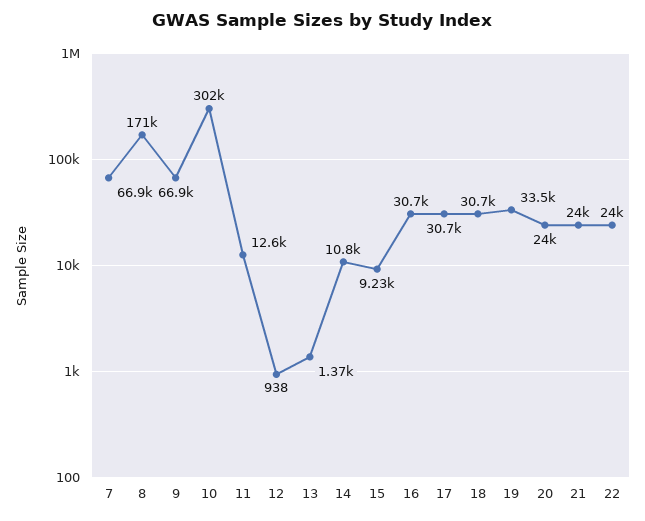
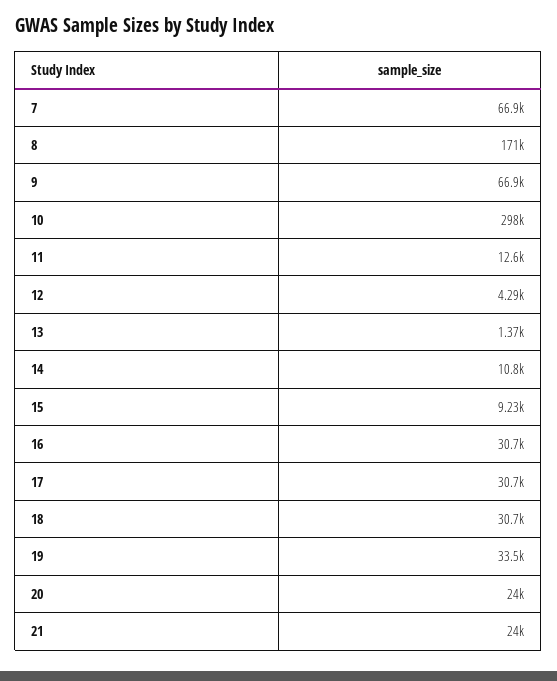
10: 302000 -> 298000
12: 938 -> 4290
22: 24000 -> none

